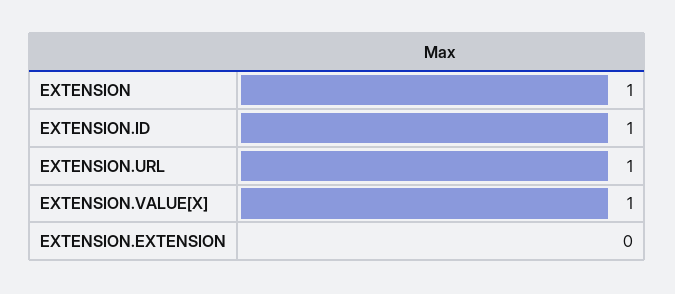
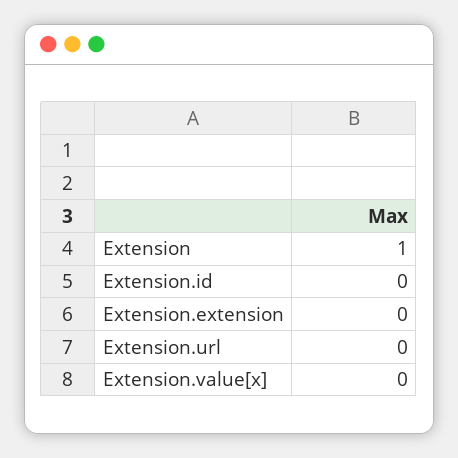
EXTENSION.ID: 1 -> 0
EXTENSION.URL: 1 -> 0
EXTENSION.VALUE[X]: 1 -> 0

